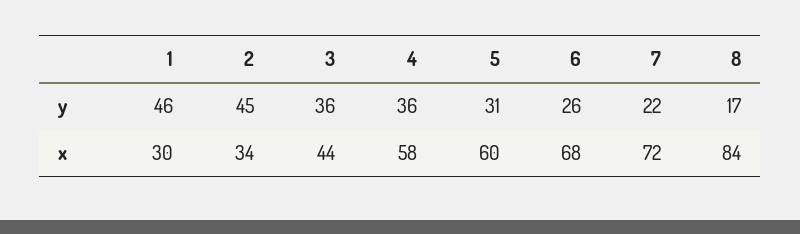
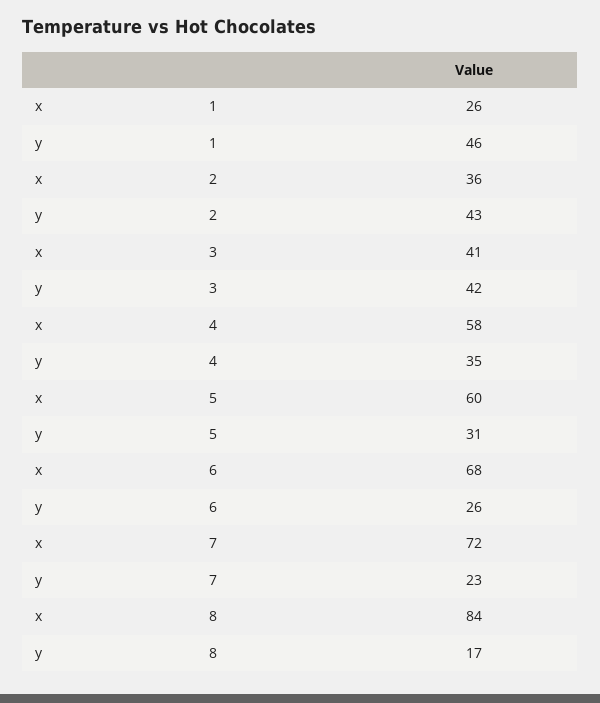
2, y: 45 -> 43
3, y: 36 -> 42
4, y: 36 -> 35
7, y: 22 -> 23
1, x: 30 -> 26
2, x: 34 -> 36
3, x: 44 -> 41

